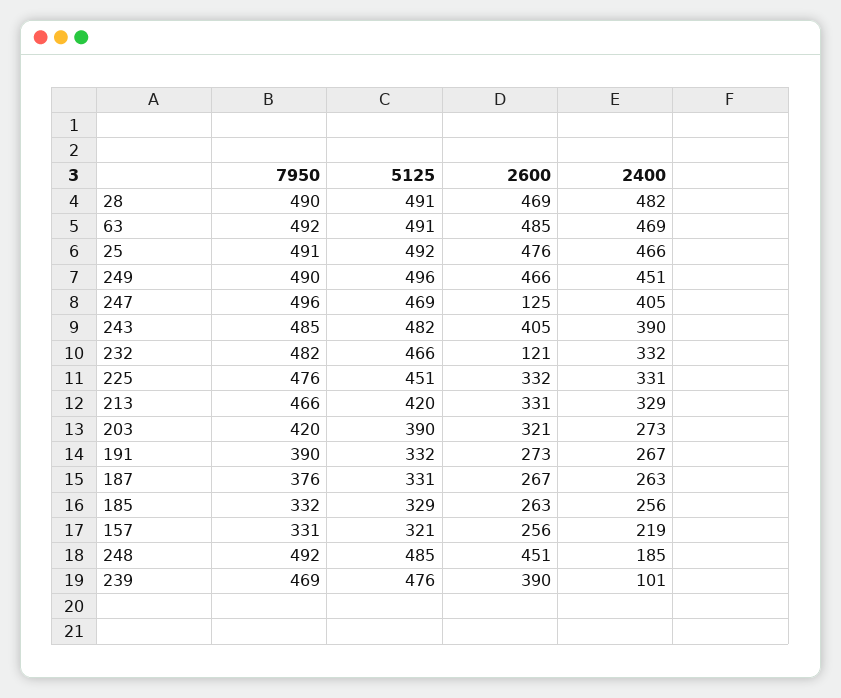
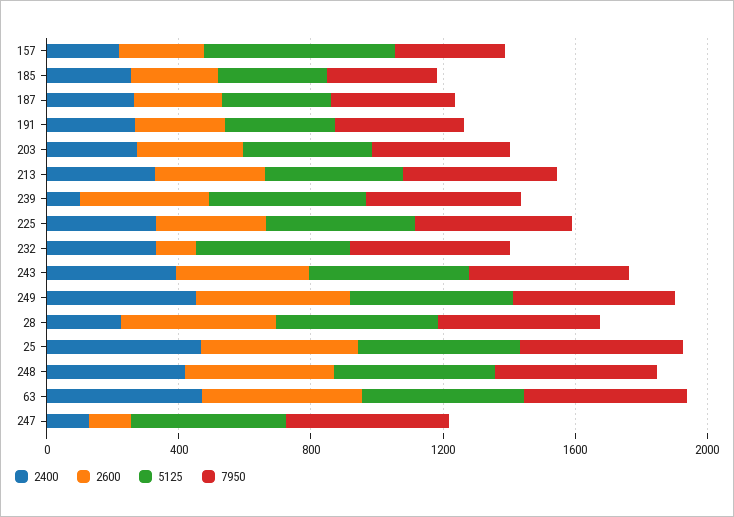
2400, 28: 482 -> 200
2400, 247: 405 -> 100
5125, 157: 321 -> 600
2400, 248: 185 -> 400

